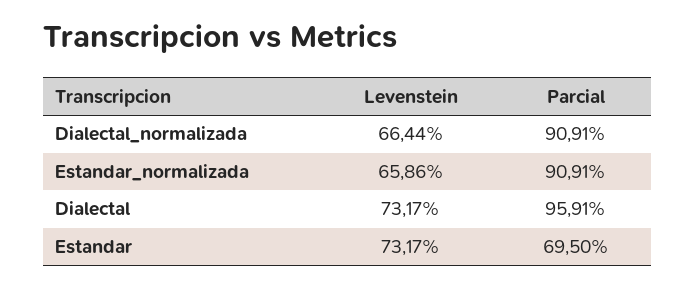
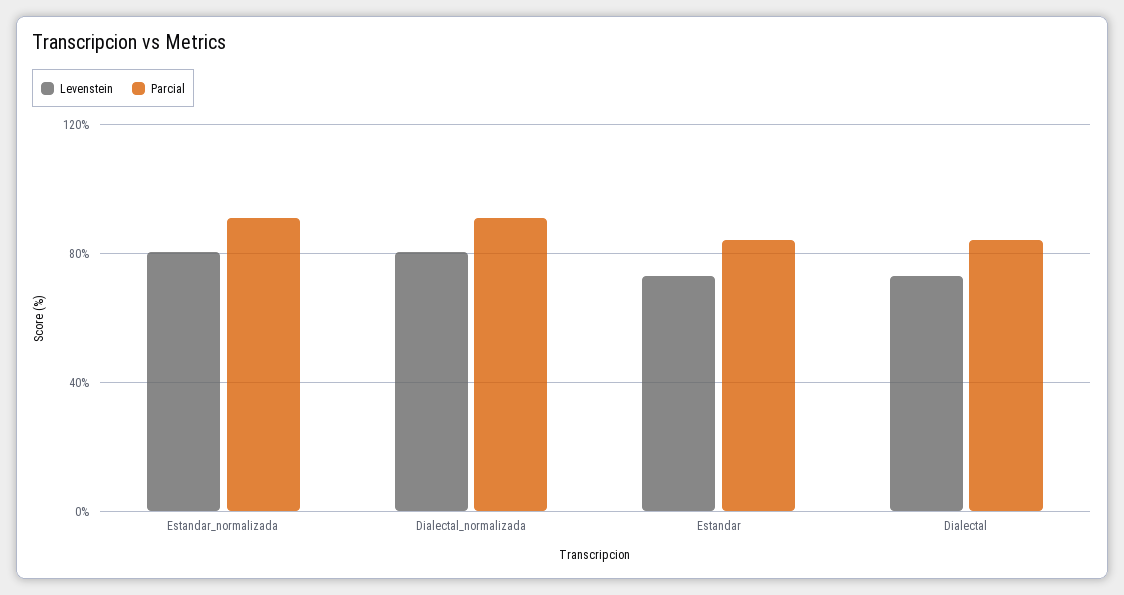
Levenstein, Dialectal_normalizada: 66.44 -> 80
Levenstein, Estandar_normalizada: 65.86 -> 80
Parcial, Dialectal: 95.91 -> 85
Parcial, Estandar: 69.5 -> 85

